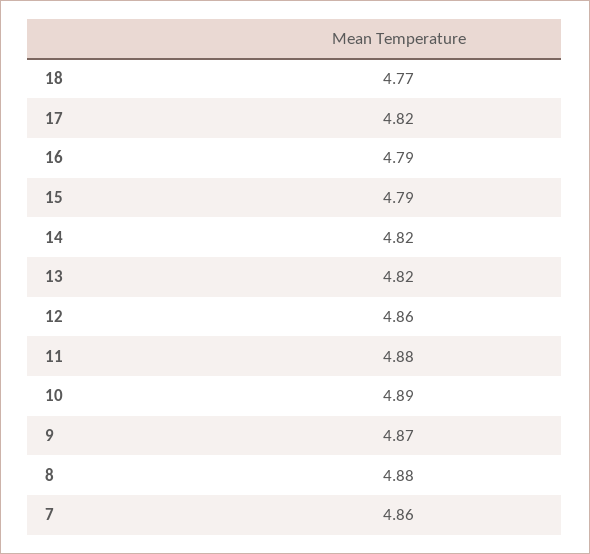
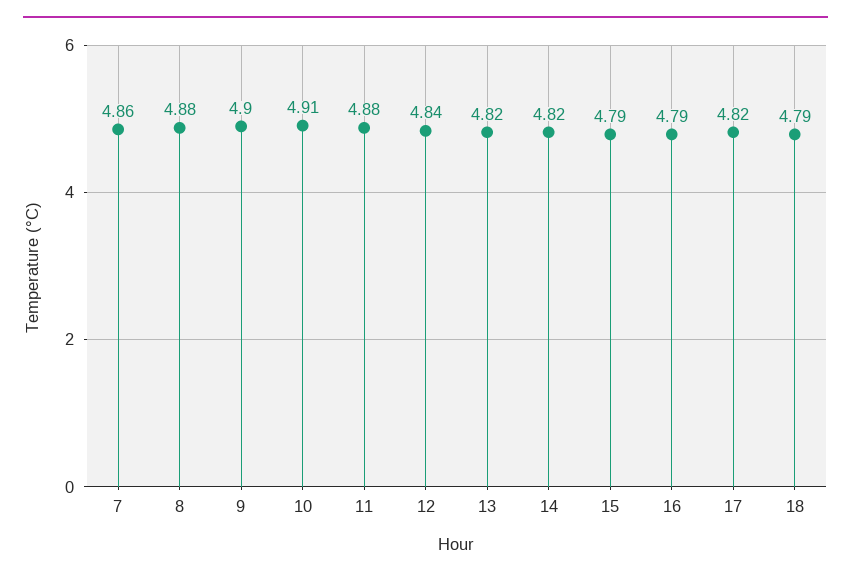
18: 4.77 -> 4.79
12: 4.86 -> 4.84
10: 4.89 -> 4.91
9: 4.87 -> 4.9

